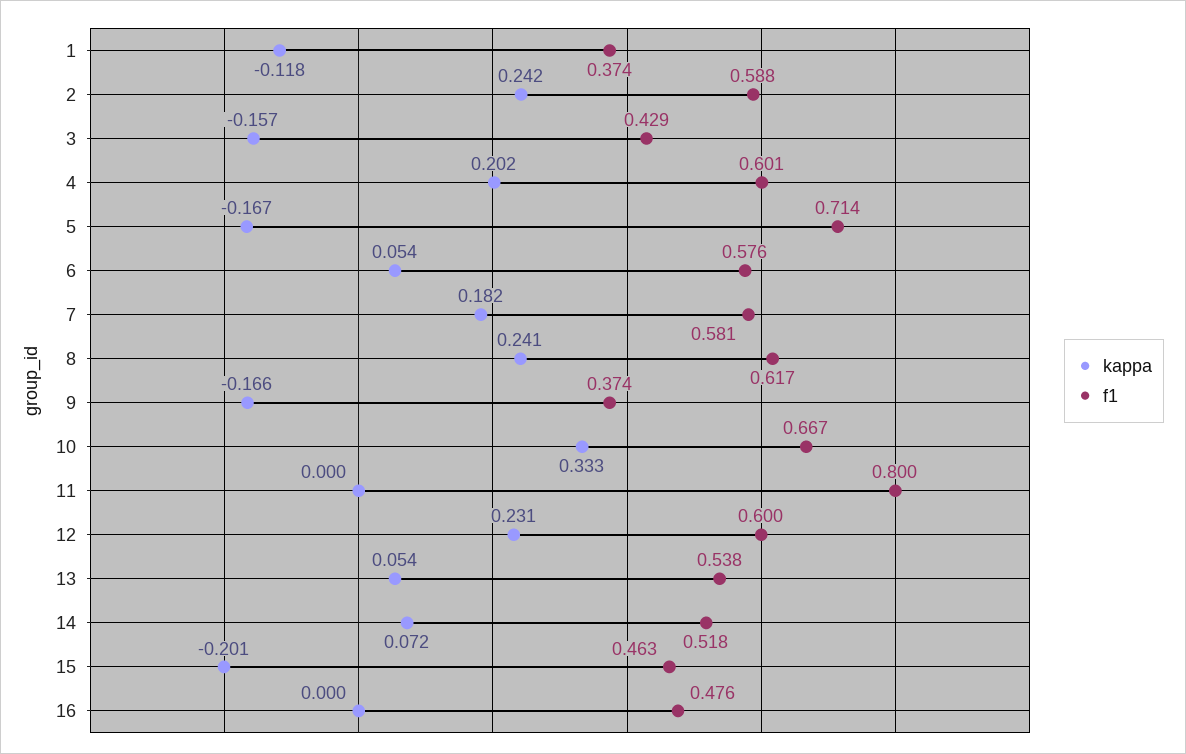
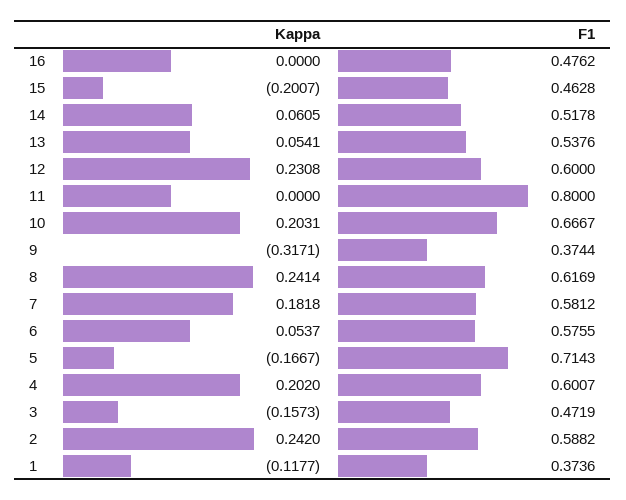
f1, 3: 0.429 -> 0.4719
kappa, 9: -0.166 -> -0.3171
kappa, 10: 0.333 -> 0.2031
kappa, 14: 0.072 -> 0.0605

